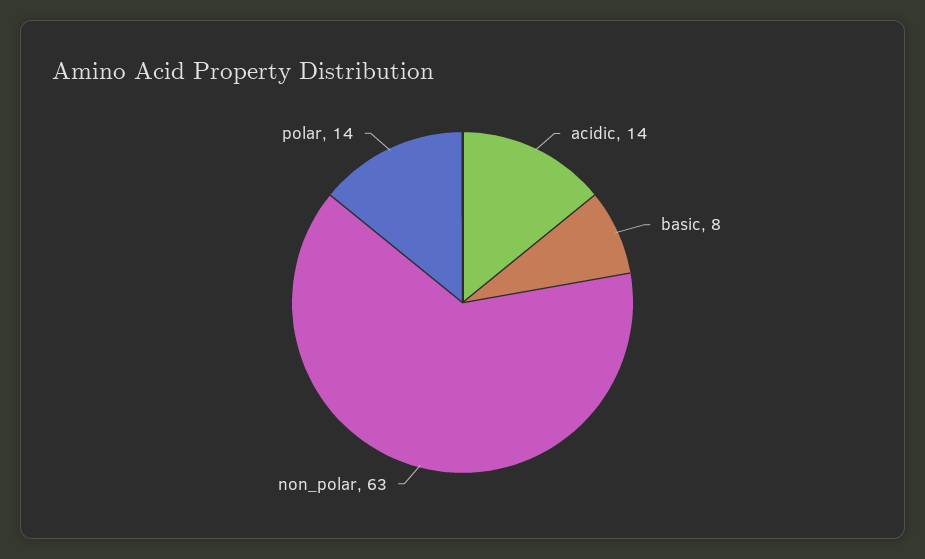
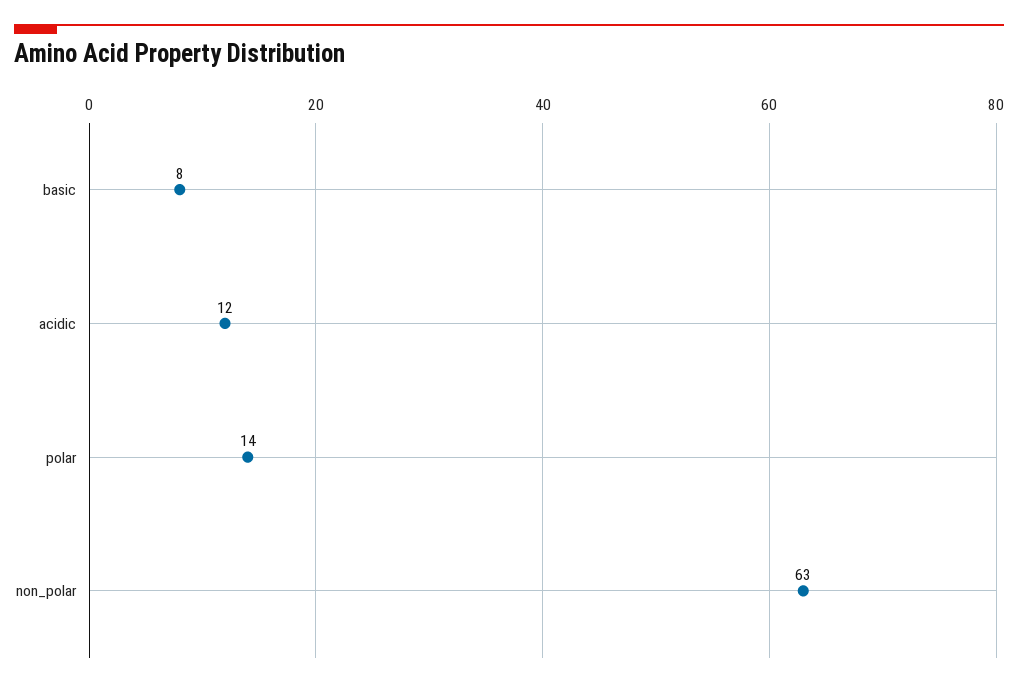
acidic: 14 -> 12

